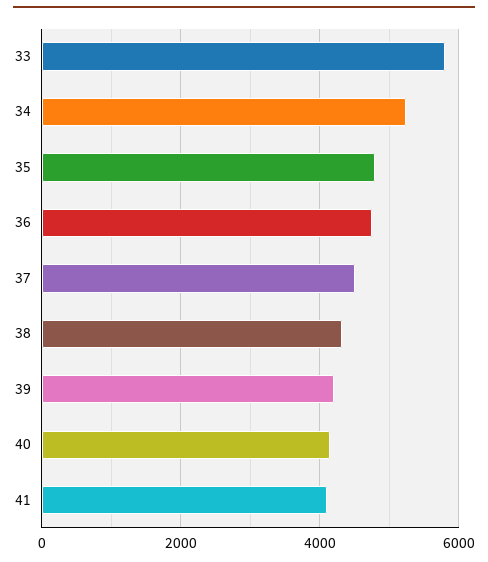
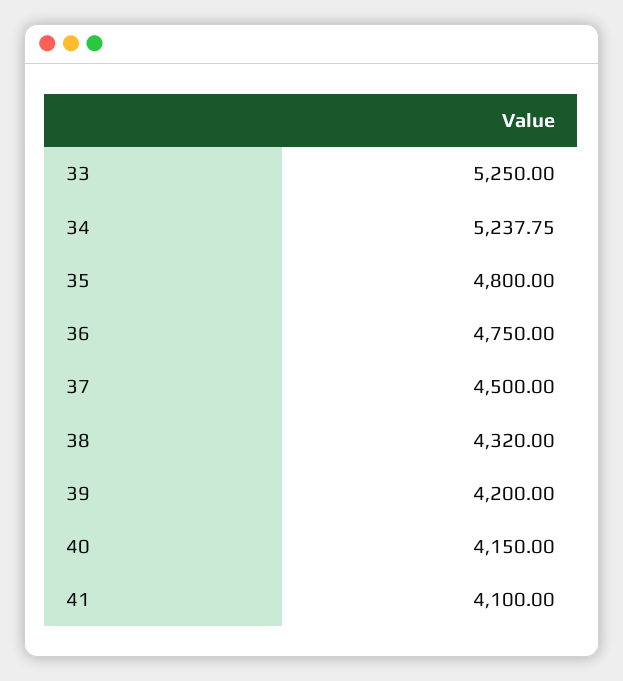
33: 5800 -> 5250

